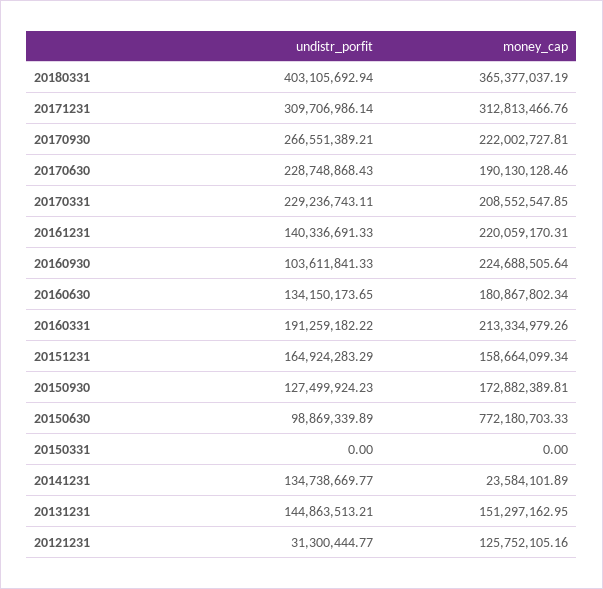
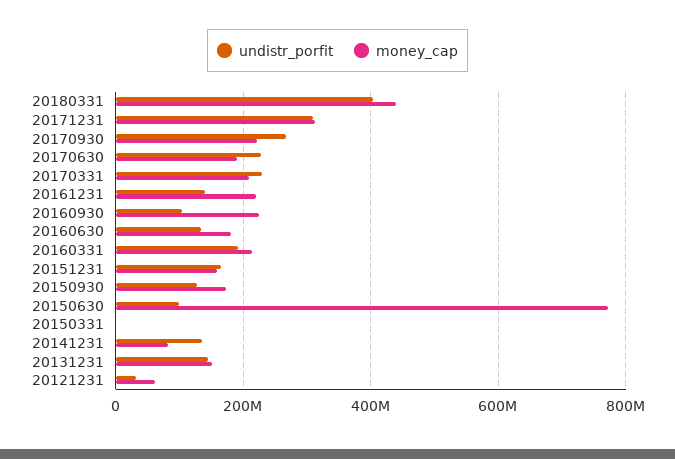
money_cap, 20180331: 365377037.19 -> 440000000
money_cap, 20141231: 23584101.89 -> 80000000
money_cap, 20121231: 125752105.16 -> 60000000

